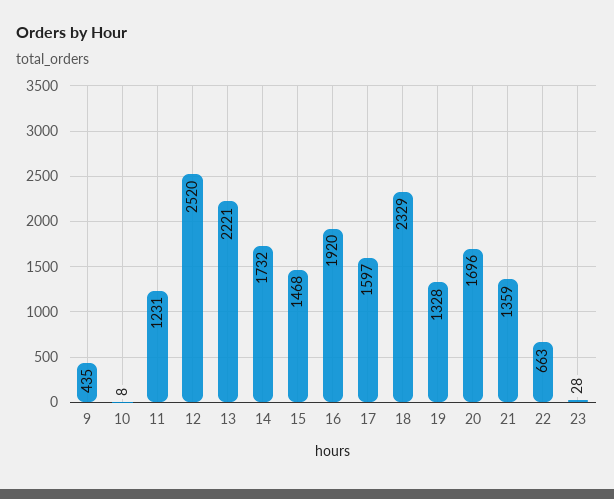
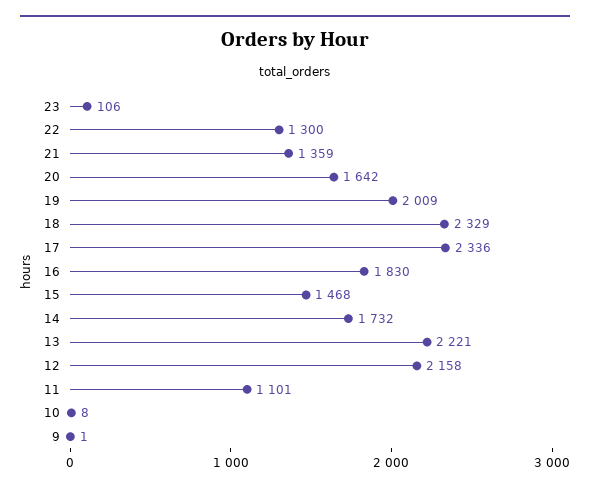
9: 435 -> 1
11: 1231 -> 1101
12: 2520 -> 2158
16: 1920 -> 1830
17: 1597 -> 2336
19: 1328 -> 2009
20: 1696 -> 1642
22: 663 -> 1300
23: 28 -> 106

